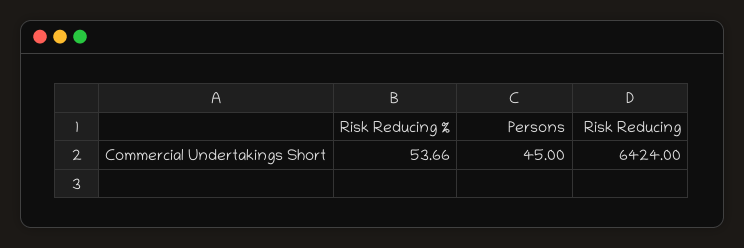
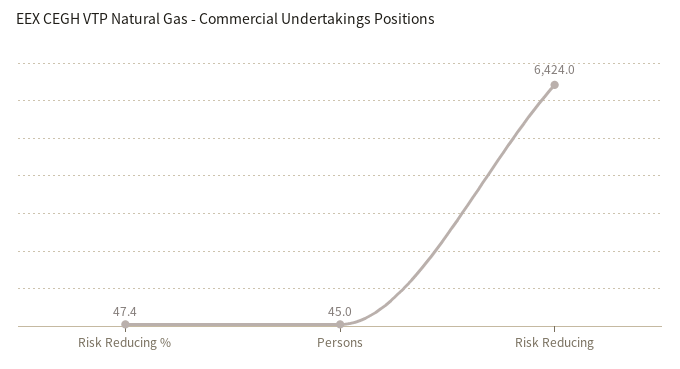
Risk Reducing %: 53.66 -> 47.4

